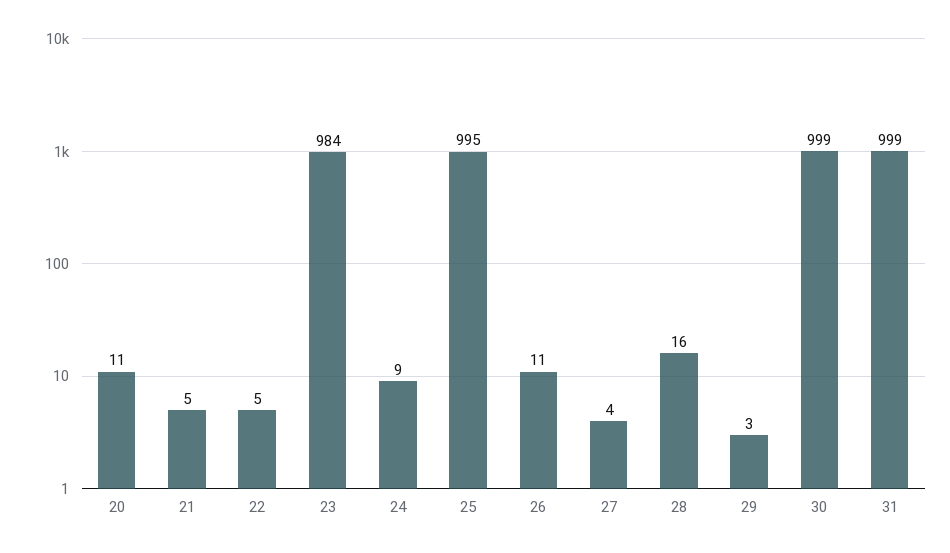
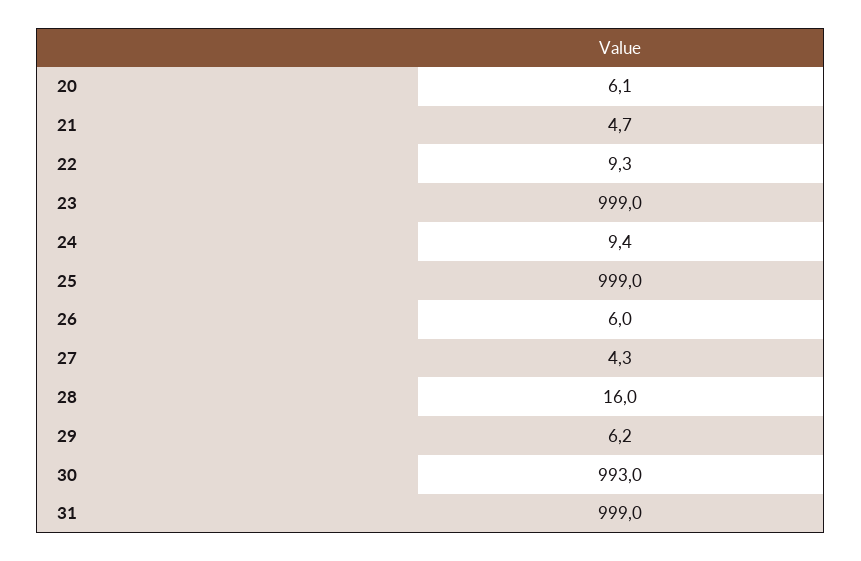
20: 11 -> 6.1
22: 5 -> 9.3
23: 984 -> 999
25: 995 -> 999
26: 11 -> 6
29: 3 -> 6.2
30: 999 -> 993

